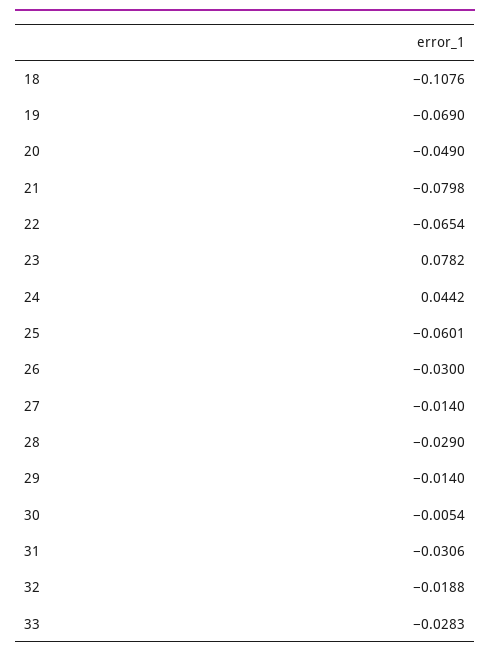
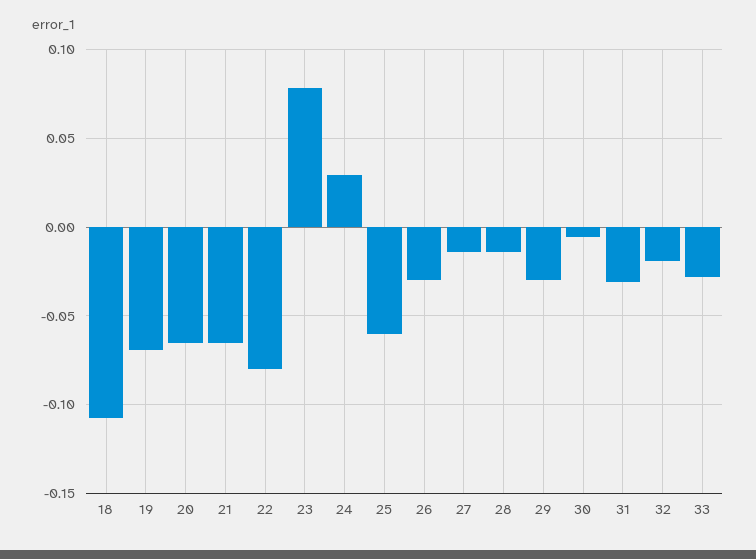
20: -0.049 -> -0.065
21: -0.0798 -> -0.065
22: -0.0654 -> -0.08
24: 0.0442 -> 0.03
28: -0.029 -> -0.015
29: -0.014 -> -0.03

